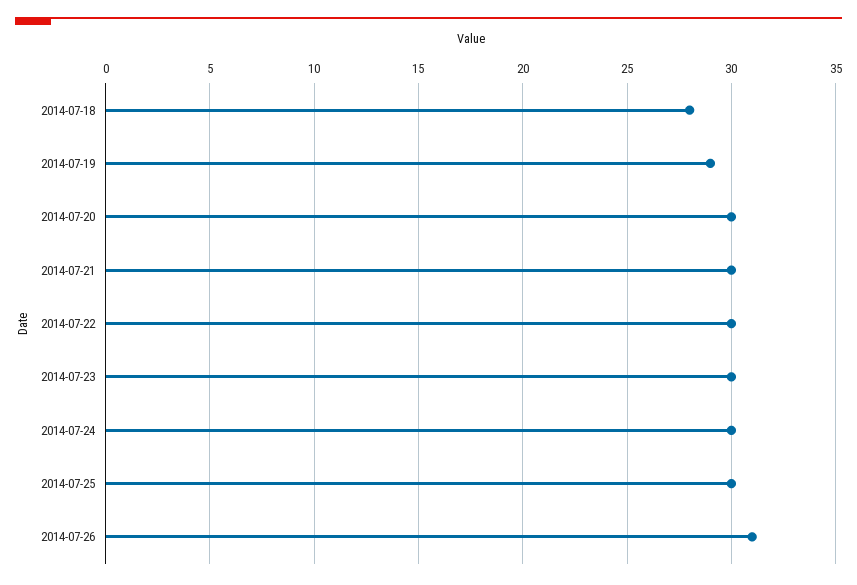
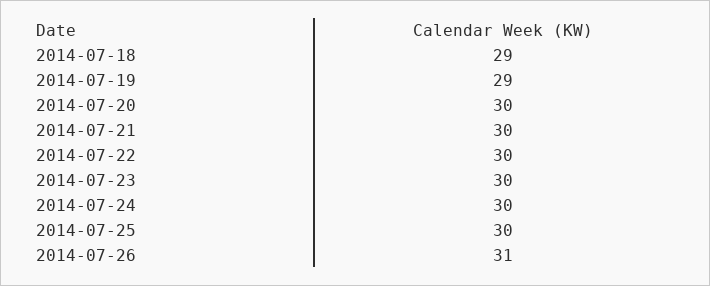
2014-07-18: 28 -> 29

